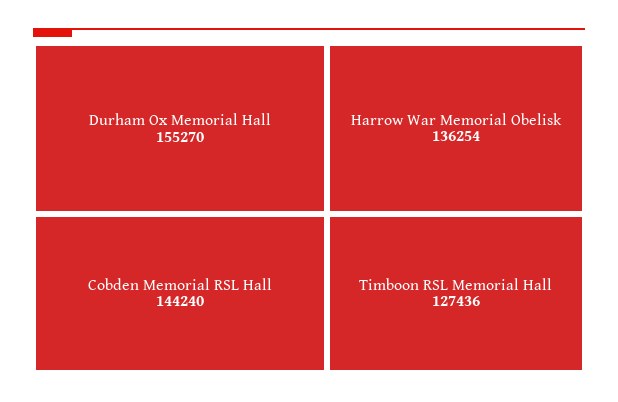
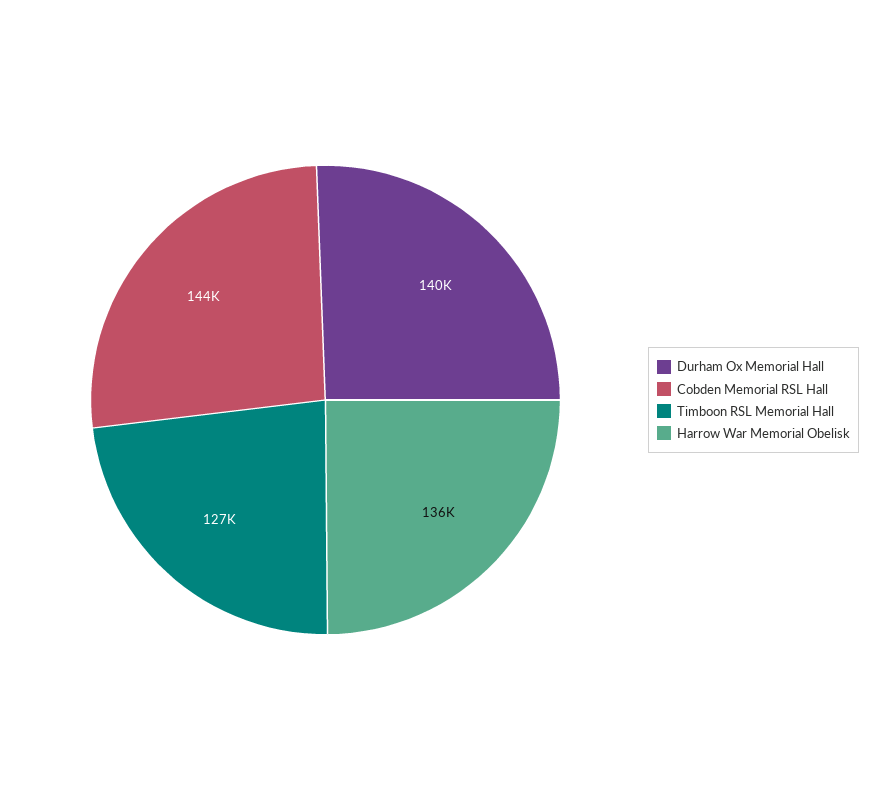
Durham Ox Memorial Hall: 155270 -> 140000

